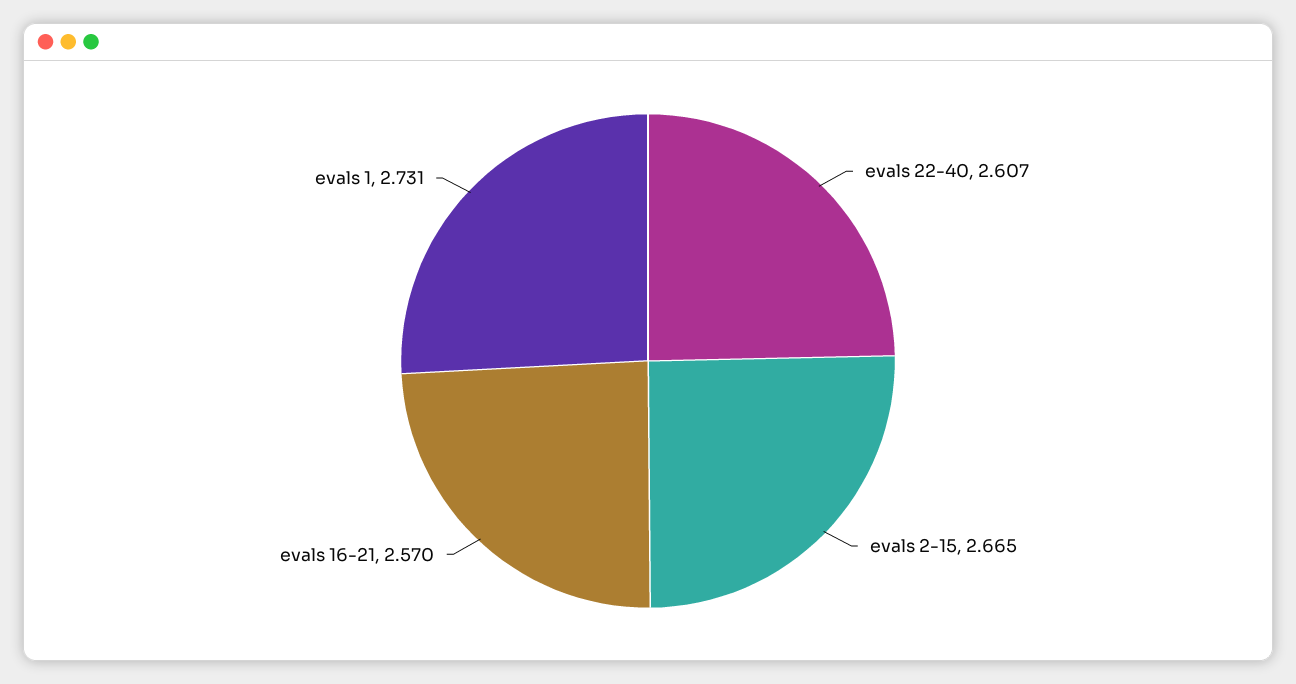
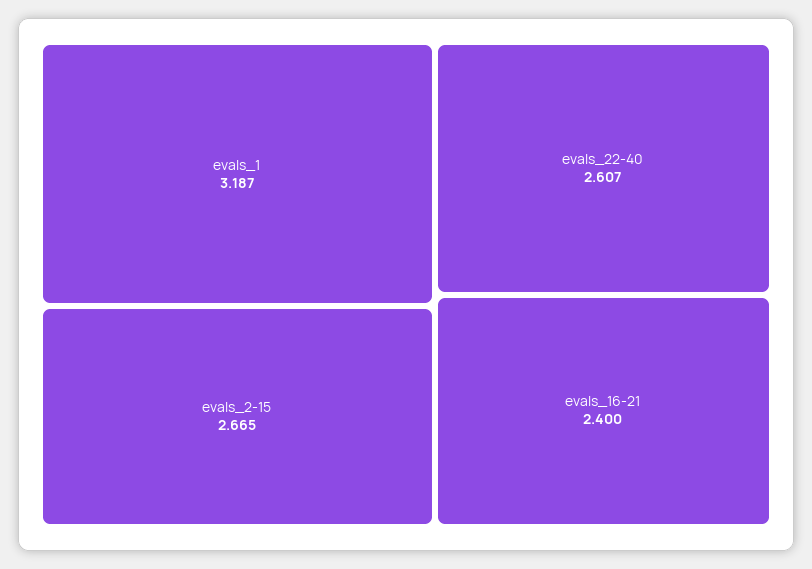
evals 16-21: 2.57 -> 2.4
evals 1: 2.731 -> 3.187

